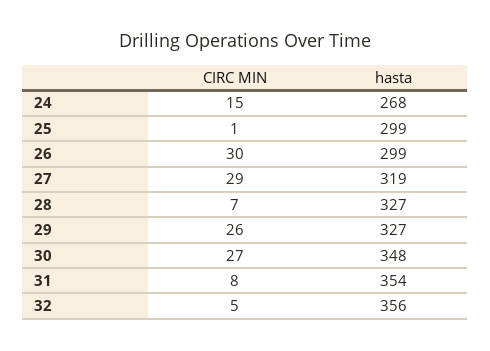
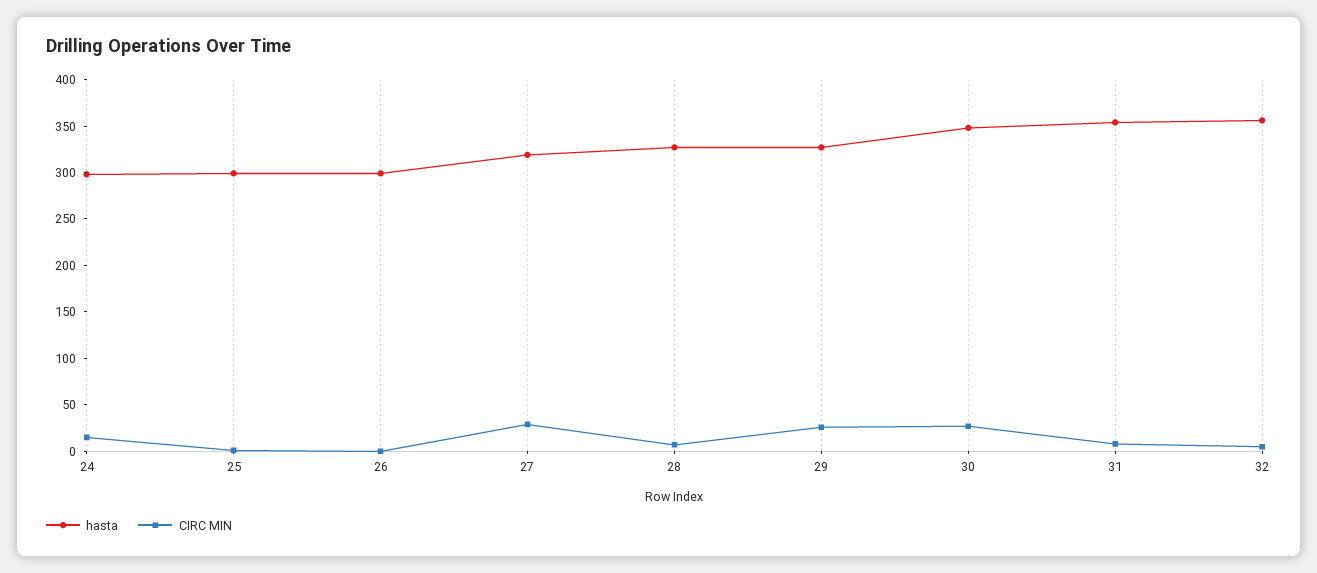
hasta, 24: 268 -> 300
CIRC MIN, 26: 30 -> 0

